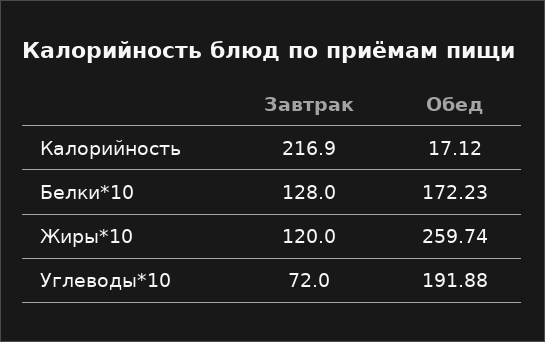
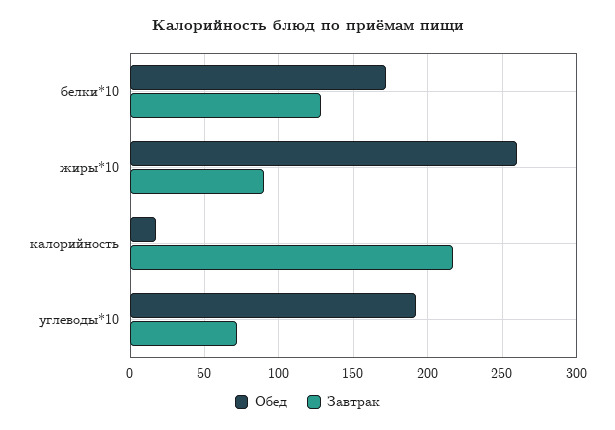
Завтрак, Жиры*10: 120 -> 90

